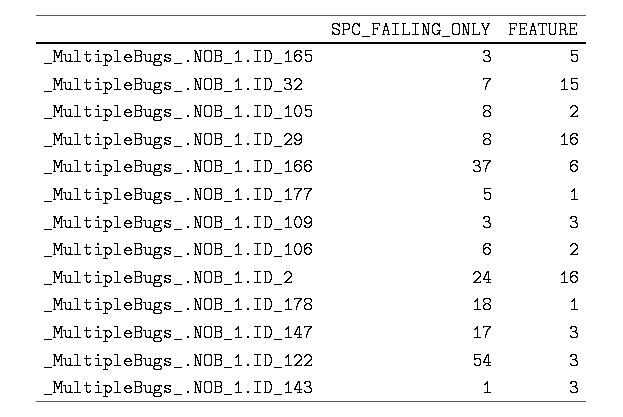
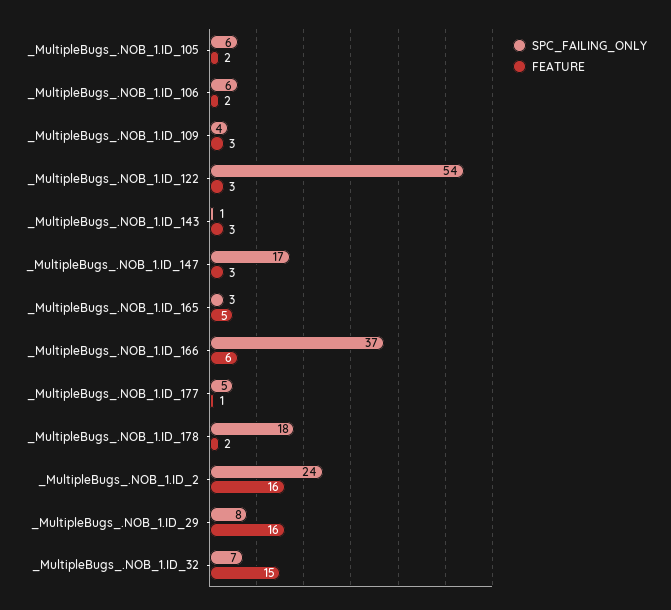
SPC_FAILING_ONLY, _MultipleBugs_.NOB_1.ID_105: 8 -> 6
SPC_FAILING_ONLY, _MultipleBugs_.NOB_1.ID_109: 3 -> 4
FEATURE, _MultipleBugs_.NOB_1.ID_178: 1 -> 2

